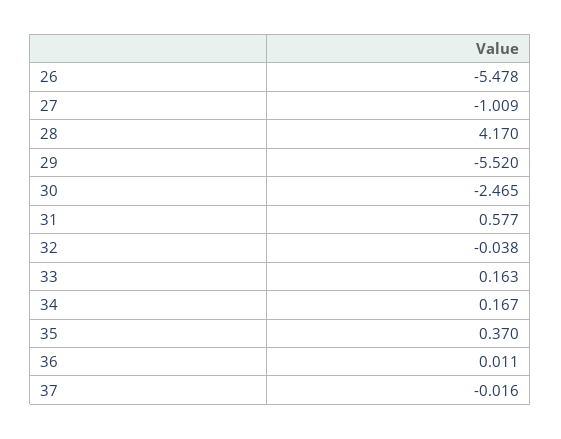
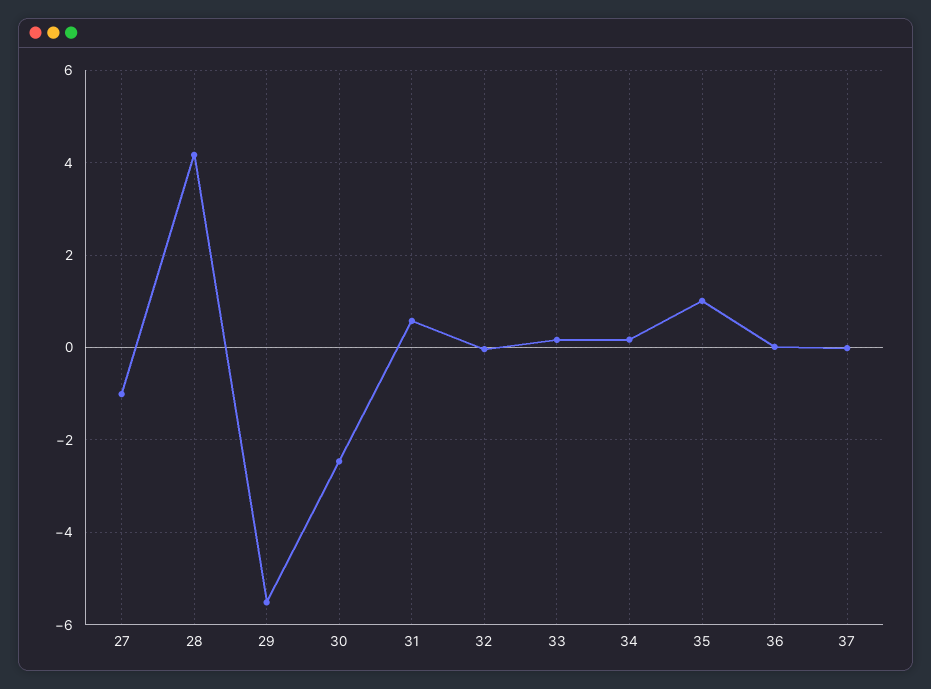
26: -5.478 -> none
35: 0.37 -> 1

